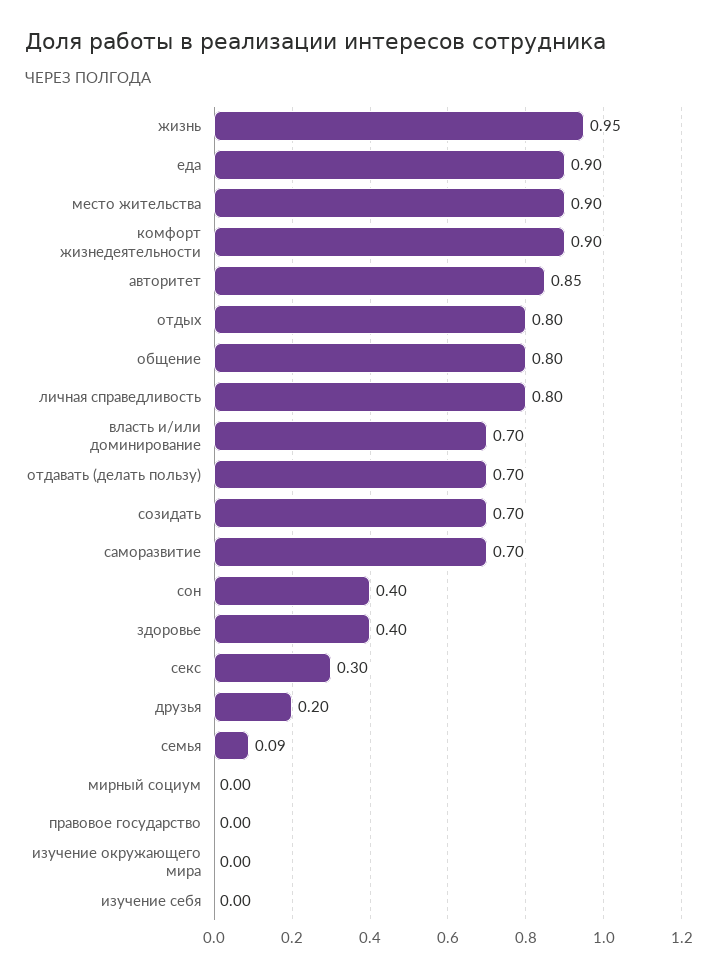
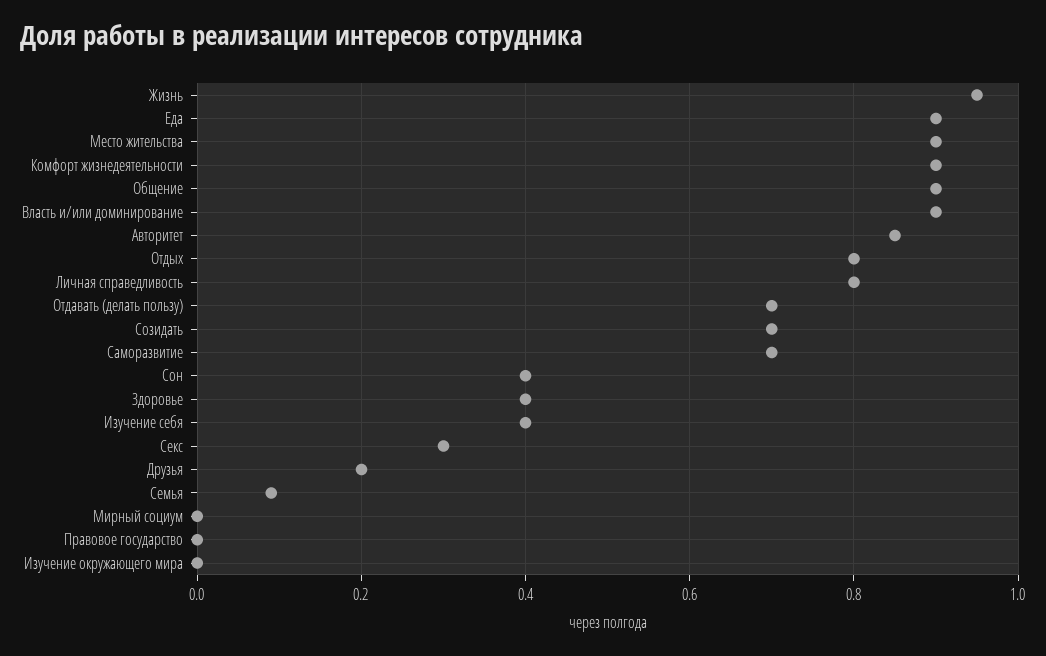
общение: 0.8 -> 0.9
власть и/или доминирование: 0.7 -> 0.9
изучение себя: 0 -> 0.4

